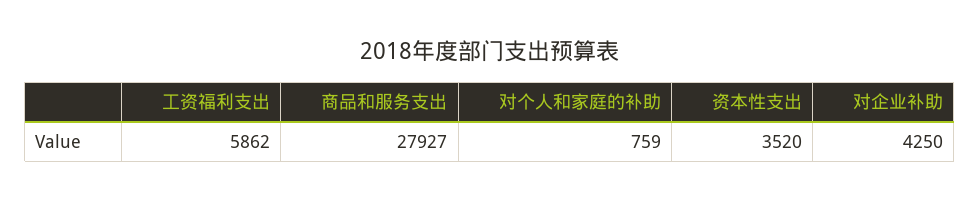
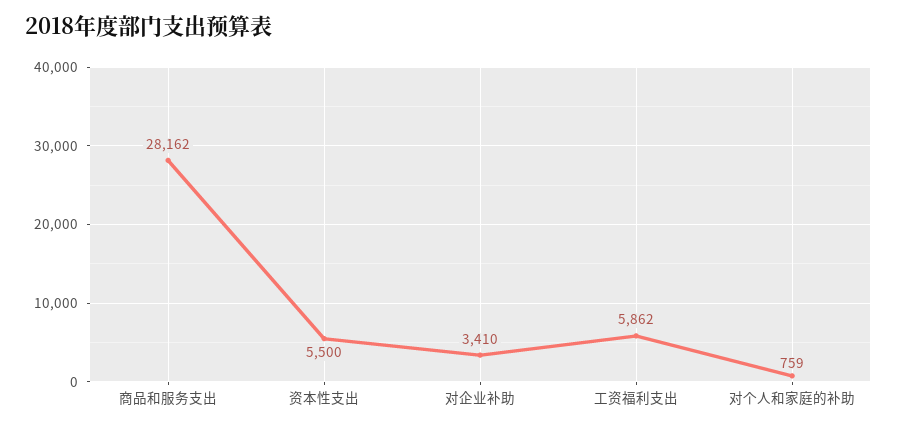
商品和服务支出: 27927 -> 28162
资本性支出: 3520 -> 5500
对企业补助: 4250 -> 3410

